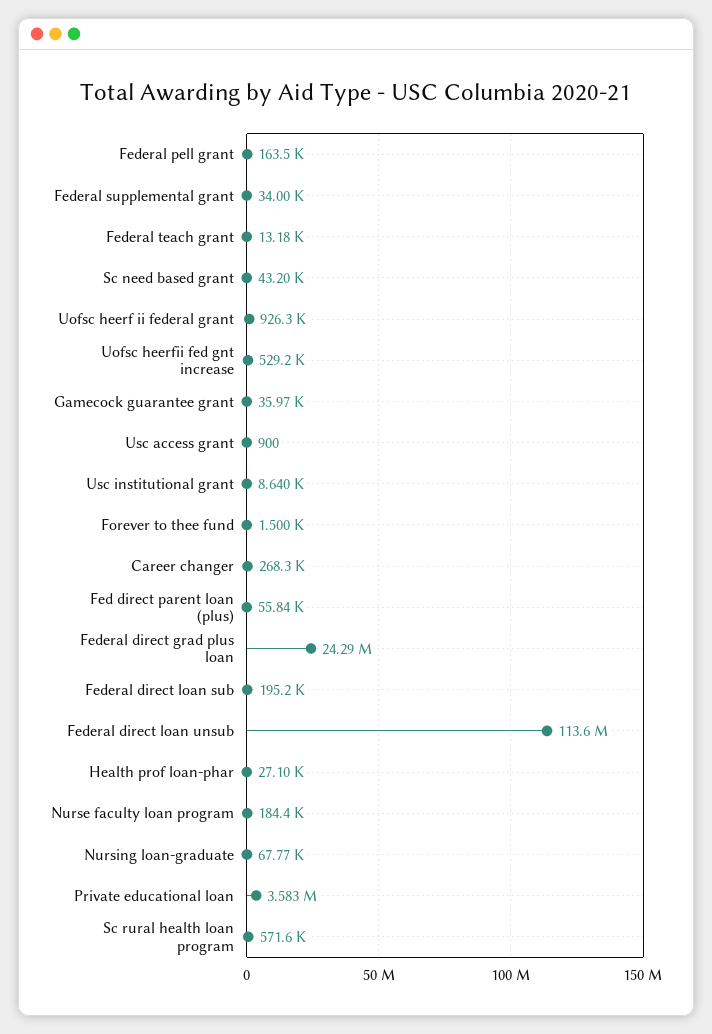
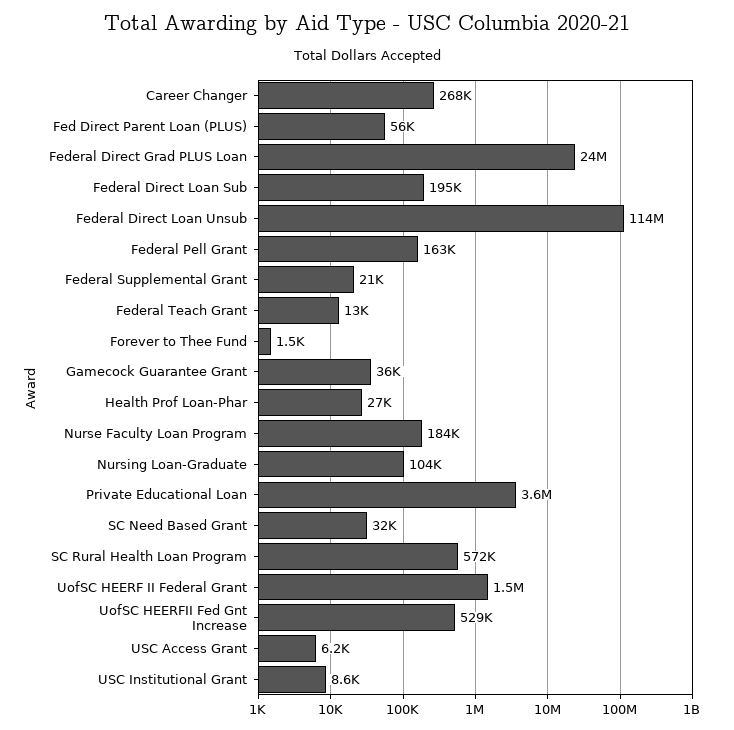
Federal supplemental grant: 34000 -> 21000
Sc need based grant: 43200 -> 32000
Uofsc heerf ii federal grant: 926300 -> 1500000
Usc access grant: 900 -> 6200
Nursing loan-graduate: 67770 -> 104000

